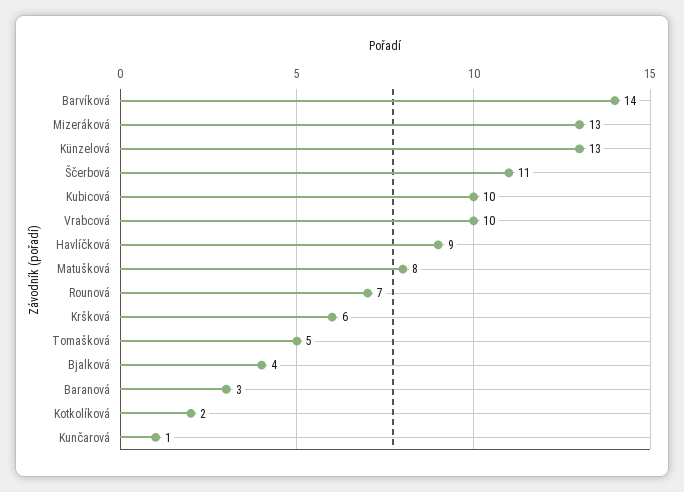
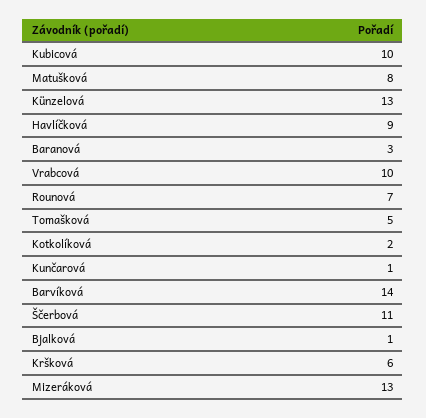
Bjalková: 4 -> 1

